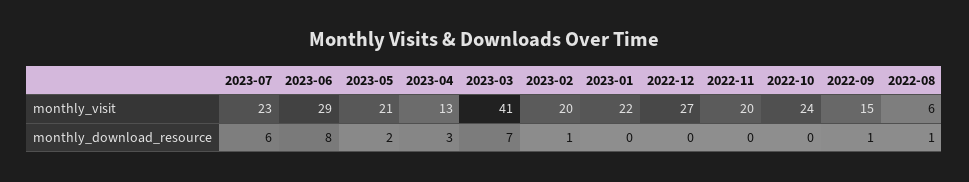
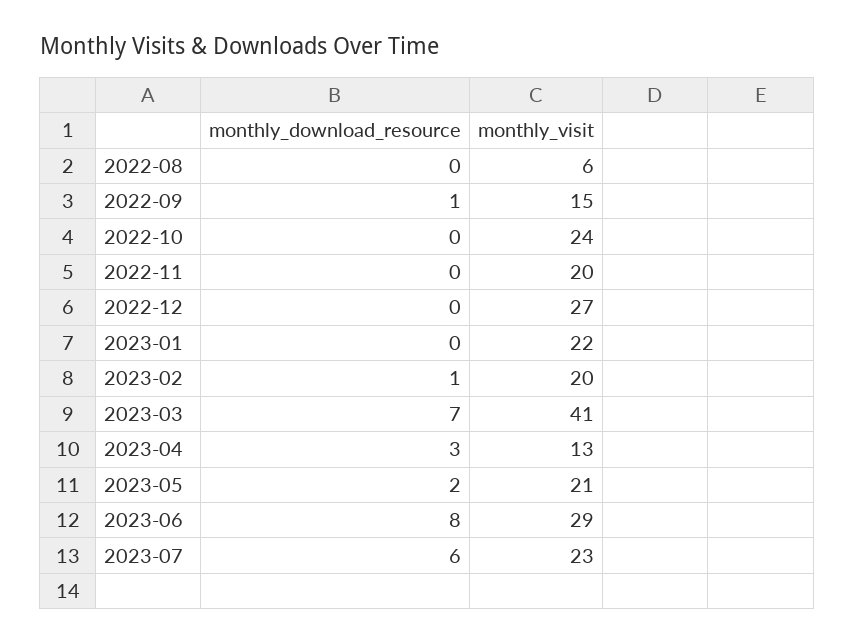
2022-08, monthly_download_resource: 1 -> 0

